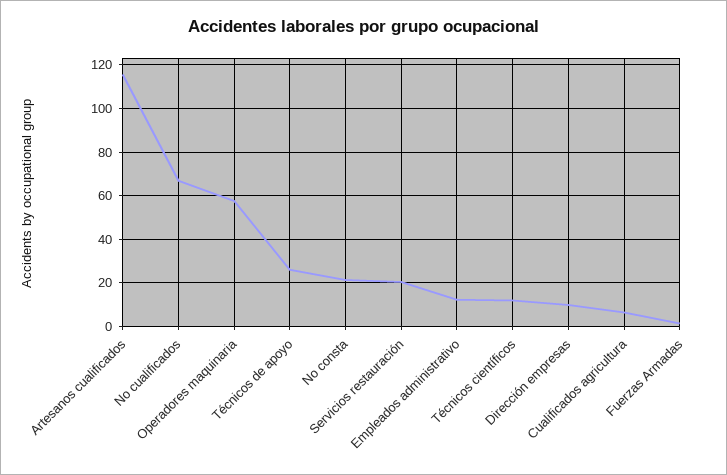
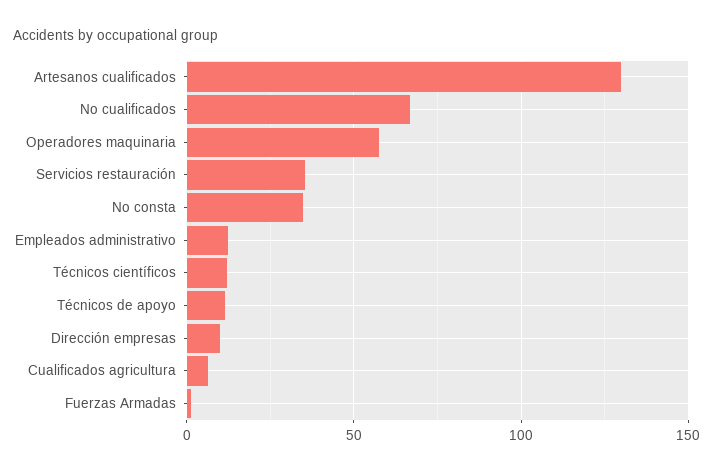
Artesanos cualificados: 115 -> 130
Técnicos de apoyo: 25 -> 10
No consta: 20 -> 35
Servicios restauración: 20 -> 35

